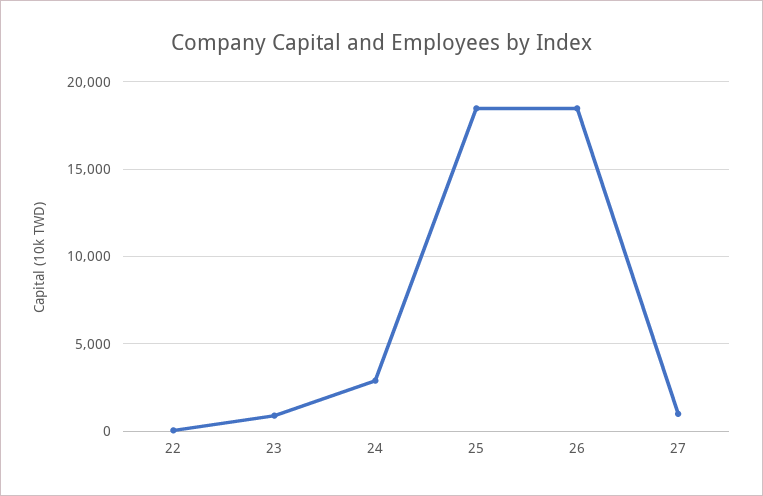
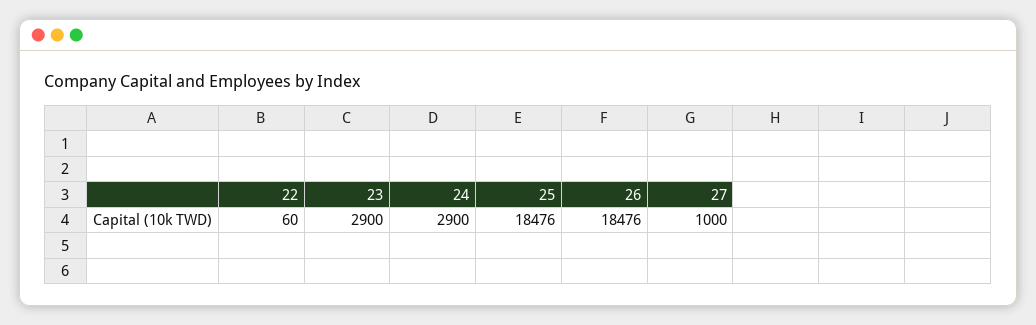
23: 1000 -> 2900

